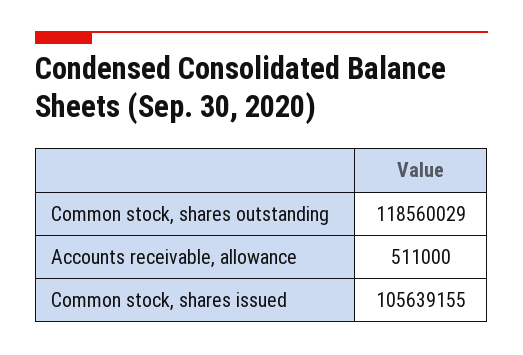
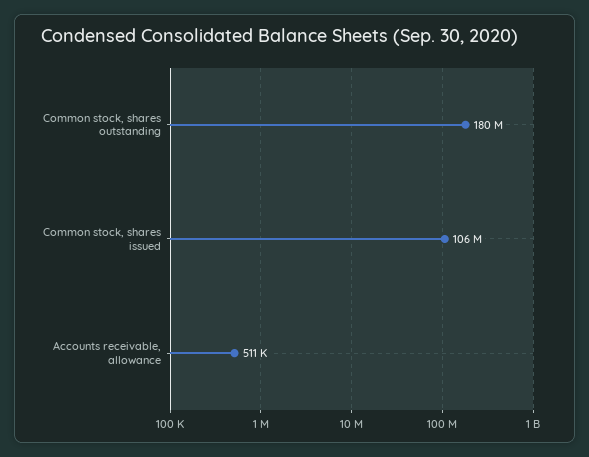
Common stock, shares outstanding: 118560029 -> 180000000

